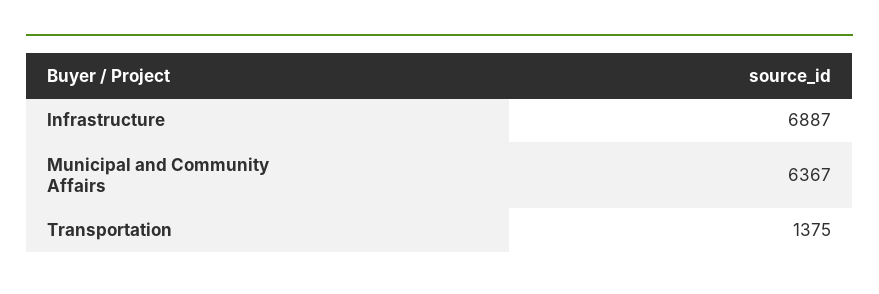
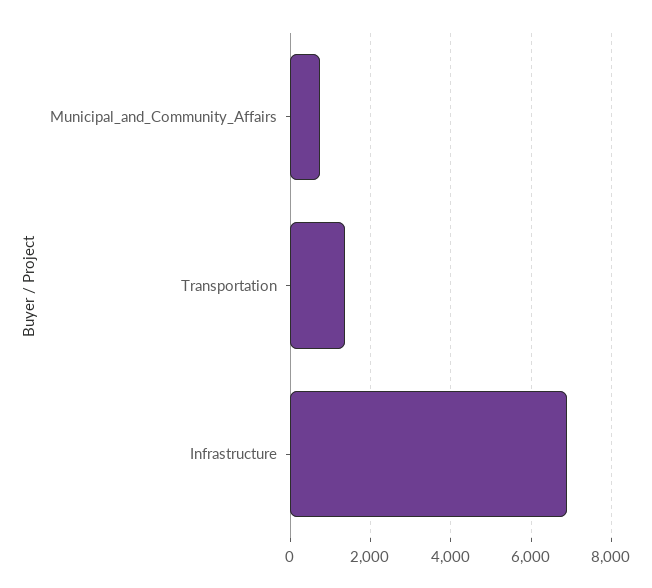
Municipal and Community Affairs: 6367 -> 800

